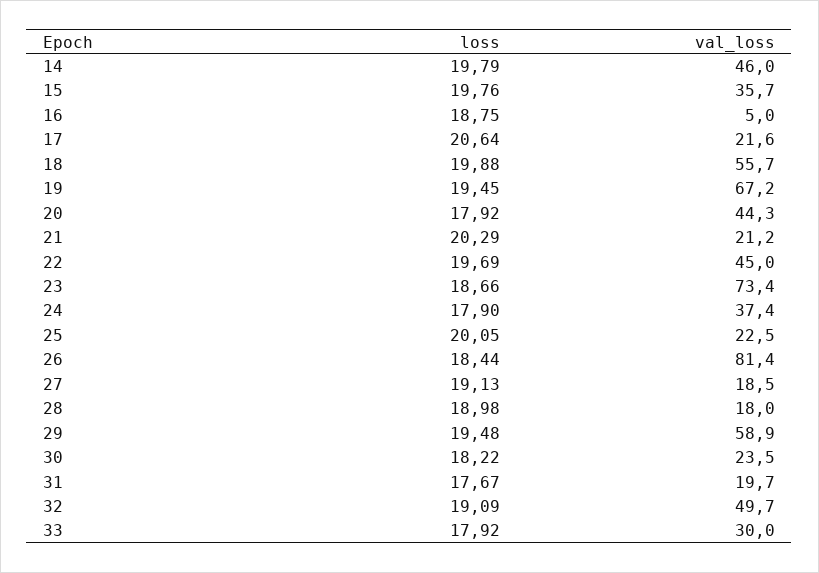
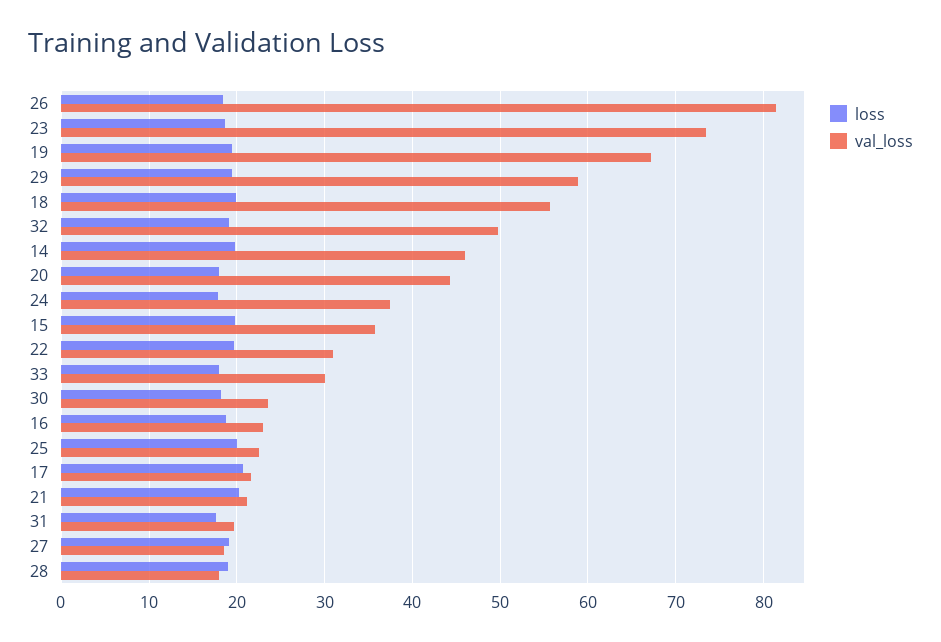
val_loss, 16: 5 -> 23
val_loss, 22: 45 -> 31

